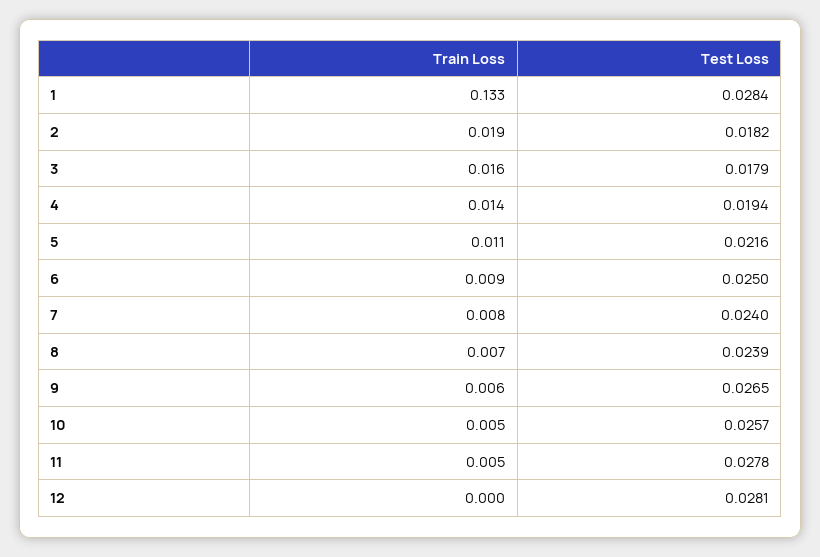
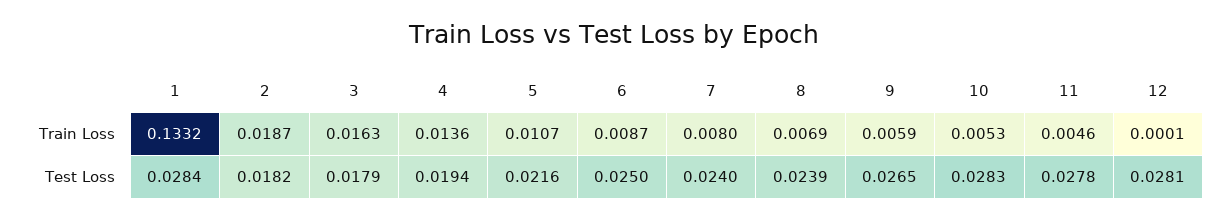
Test Loss, 10: 0.0257 -> 0.0283

